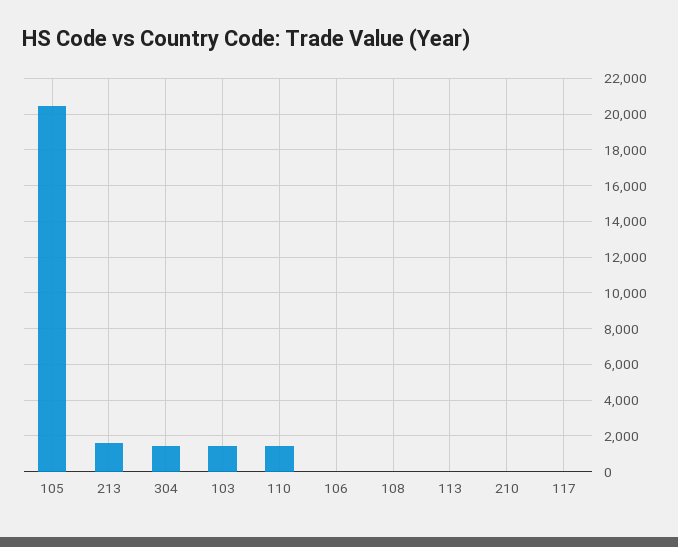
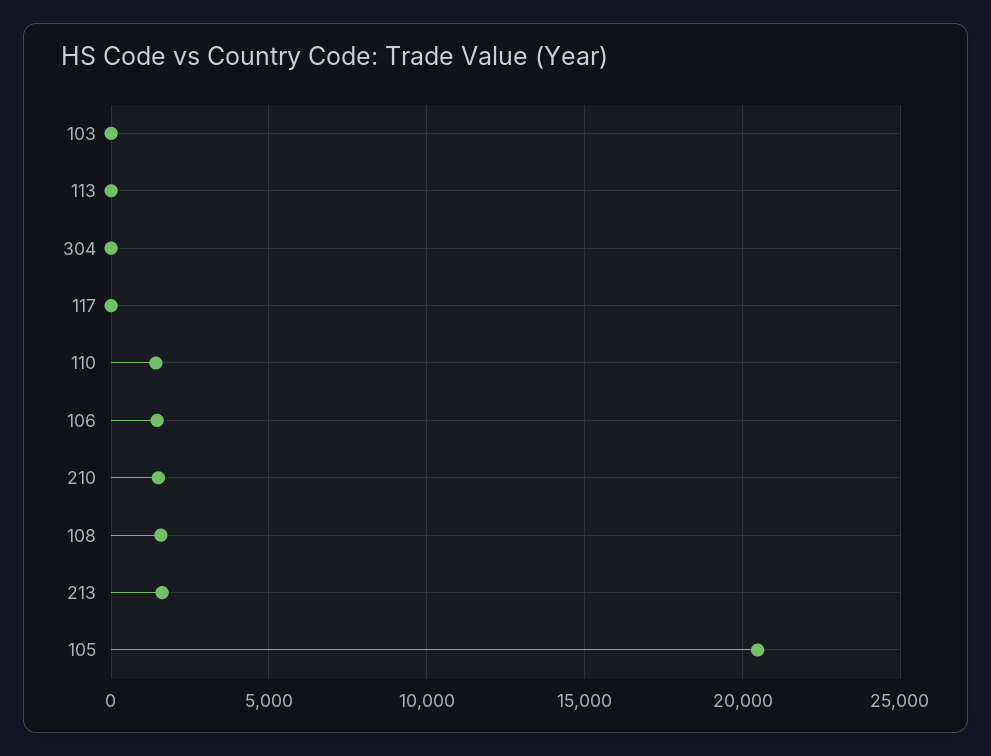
304: 1500 -> 0
103: 1500 -> 0
106: 0 -> 1500
108: 0 -> 1500
210: 0 -> 1500

